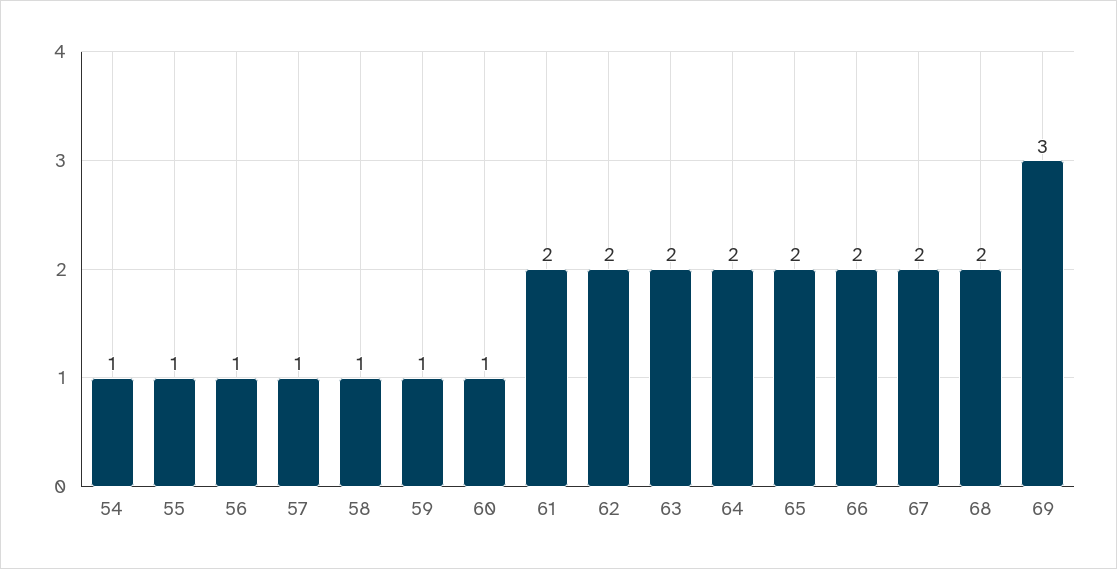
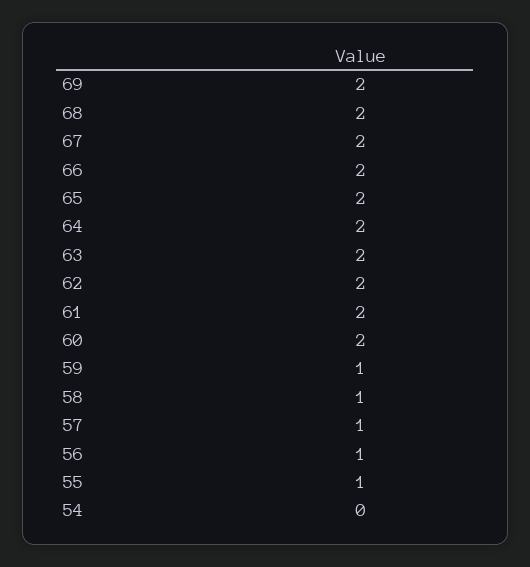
54: 1 -> 0
60: 1 -> 2
69: 3 -> 2

